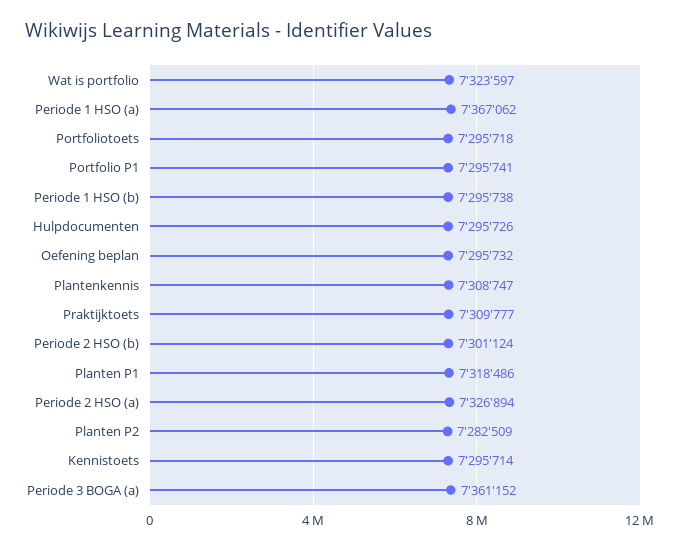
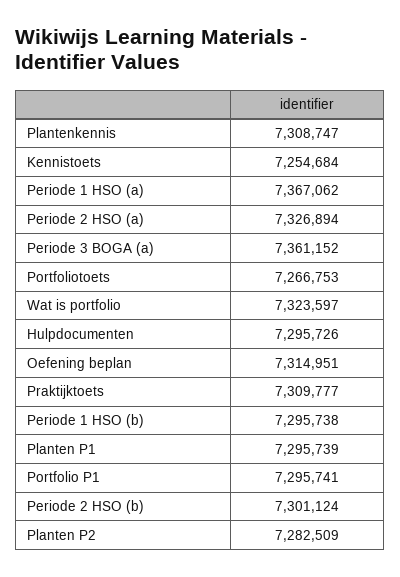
Portfoliotoets: 7295718 -> 7266753
Oefening beplan: 7295732 -> 7314951
Planten P1: 7318486 -> 7295739
Kennistoets: 7295714 -> 7254684

